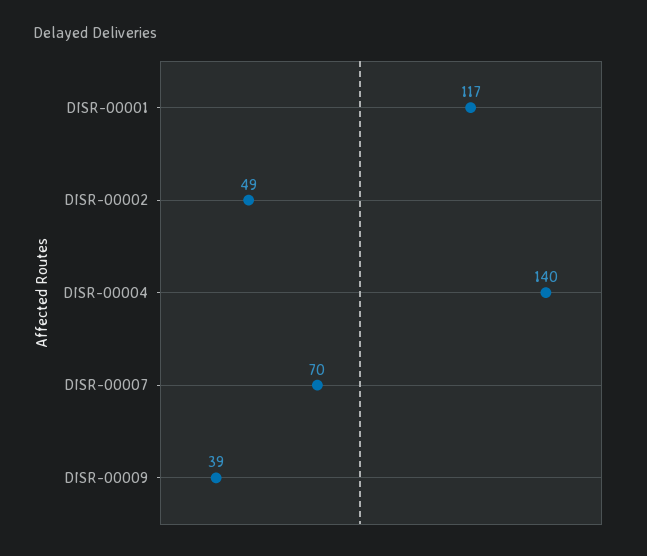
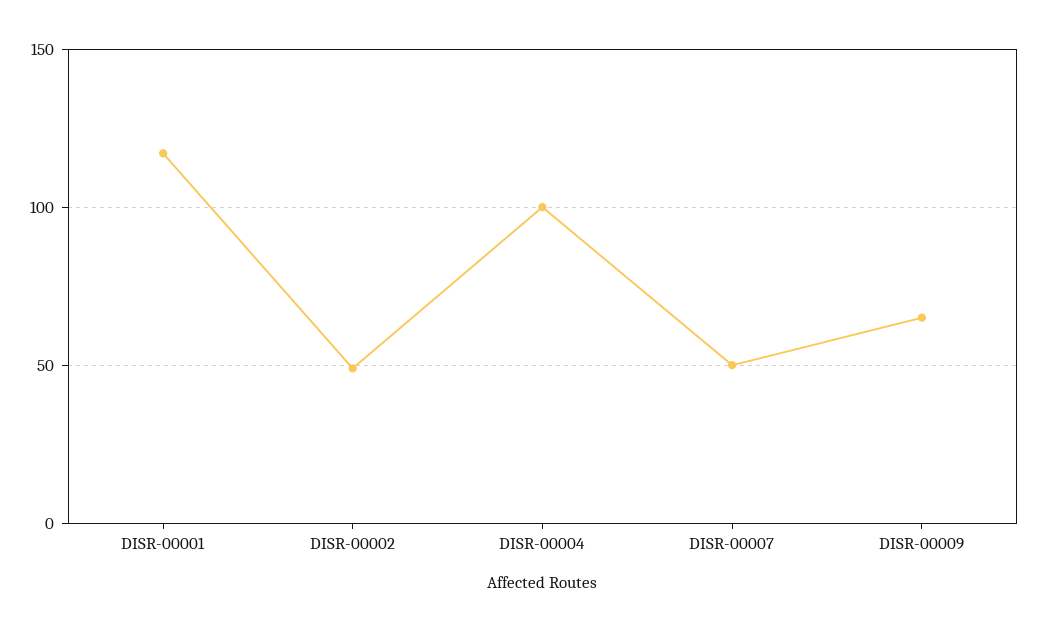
DISR-00004: 140 -> 100
DISR-00007: 70 -> 50
DISR-00009: 39 -> 65

